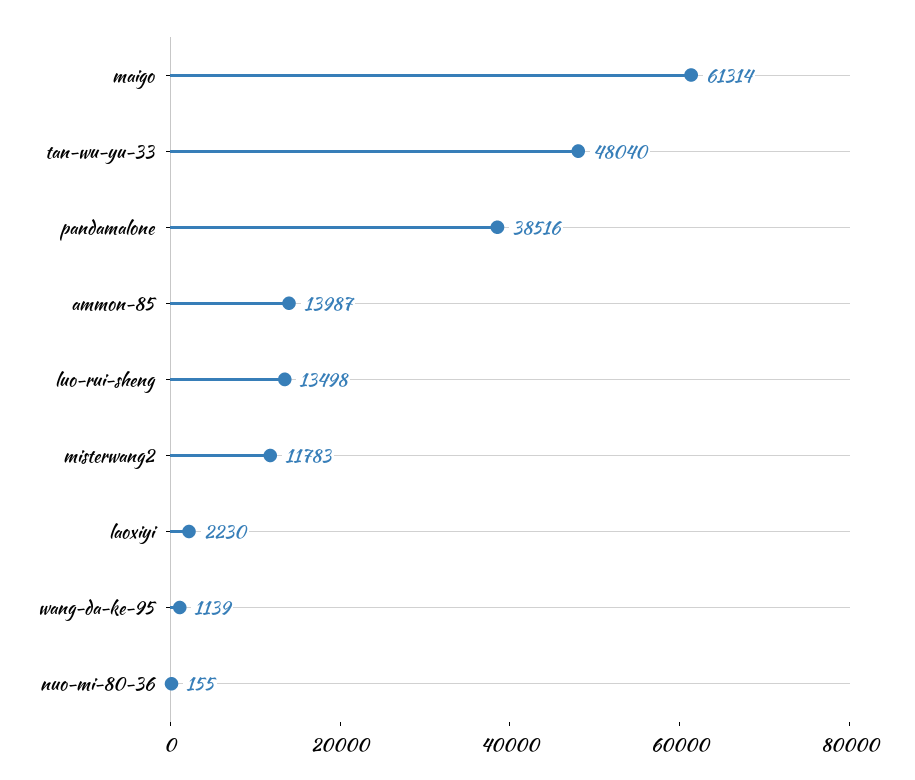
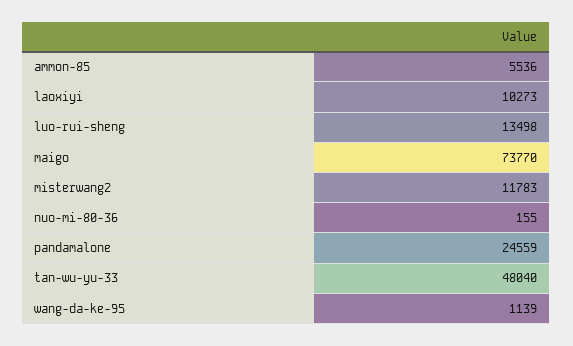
maigo: 61314 -> 73770
pandamalone: 38516 -> 24559
ammon-85: 13987 -> 5536
laoxiyi: 2230 -> 10273

